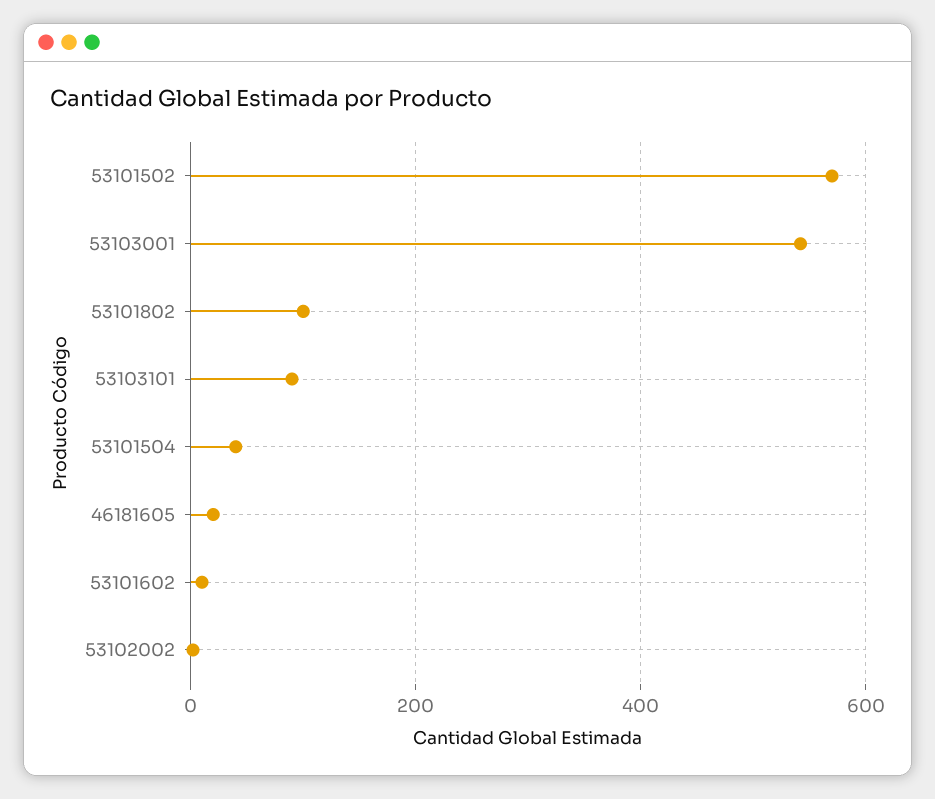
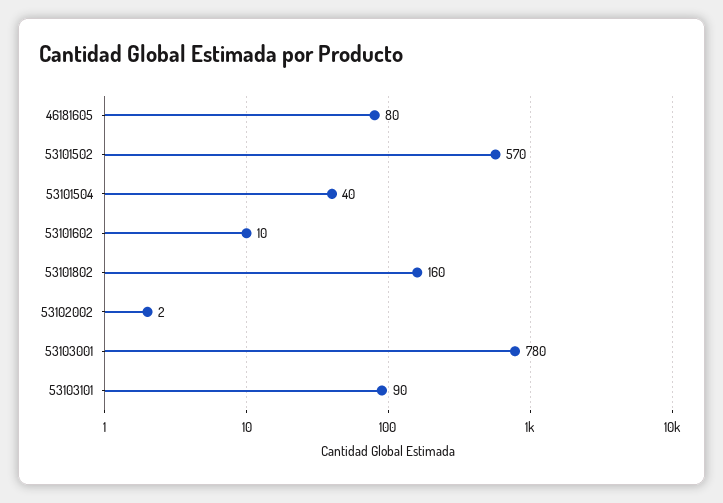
53103001: 540 -> 780
53101802: 100 -> 160
46181605: 20 -> 80

